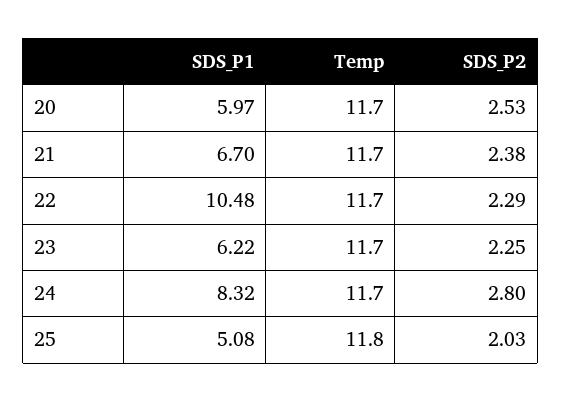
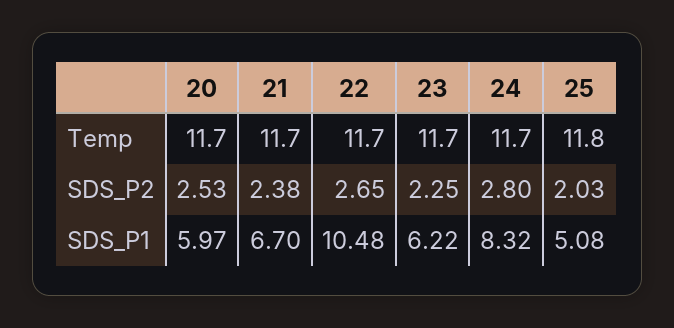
SDS_P2, 22: 2.29 -> 2.65

